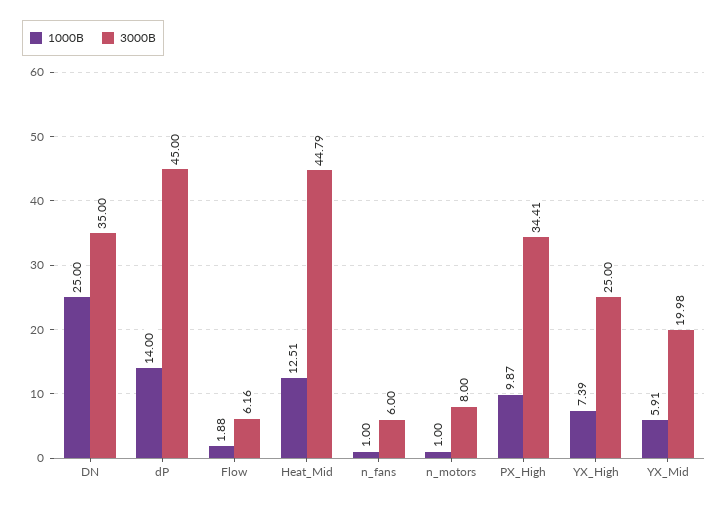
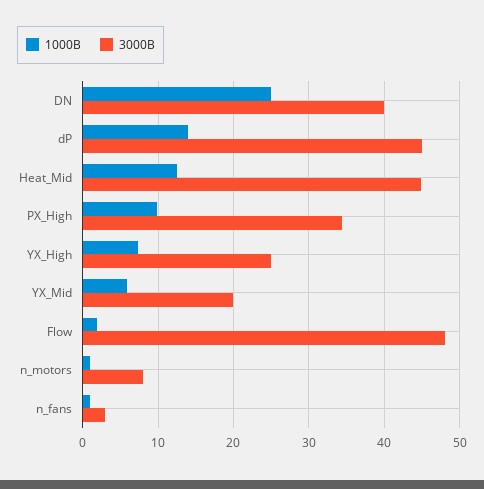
3000В, DN: 35 -> 40
3000В, Flow: 6.16 -> 48
3000В, n_fans: 6 -> 3

